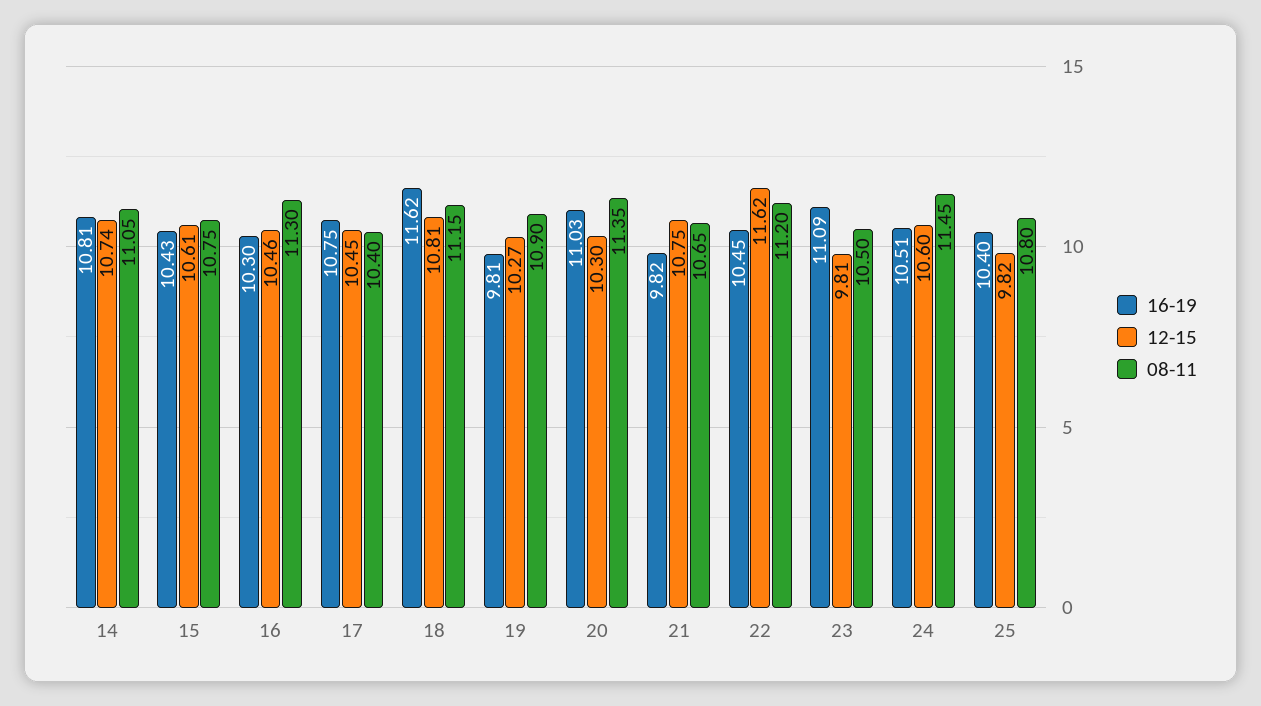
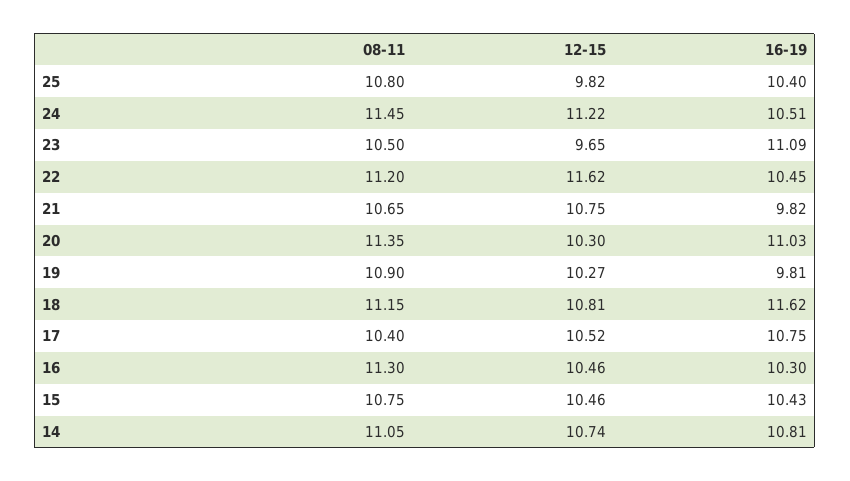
12-15, 15: 10.61 -> 10.46
12-15, 17: 10.45 -> 10.52
12-15, 23: 9.81 -> 9.65
12-15, 24: 10.6 -> 11.22

